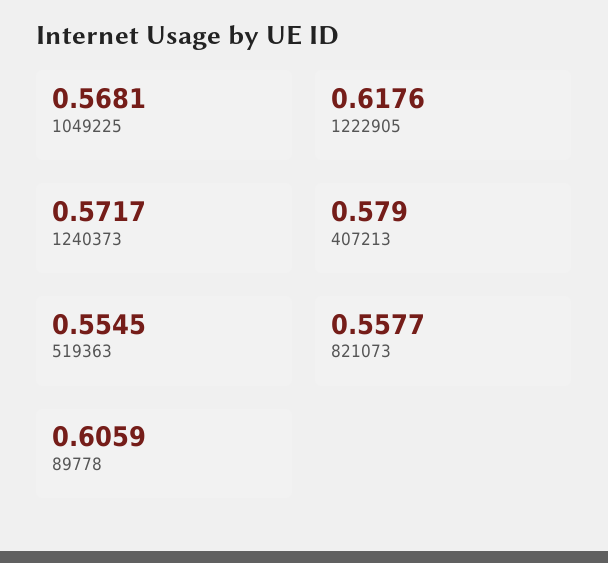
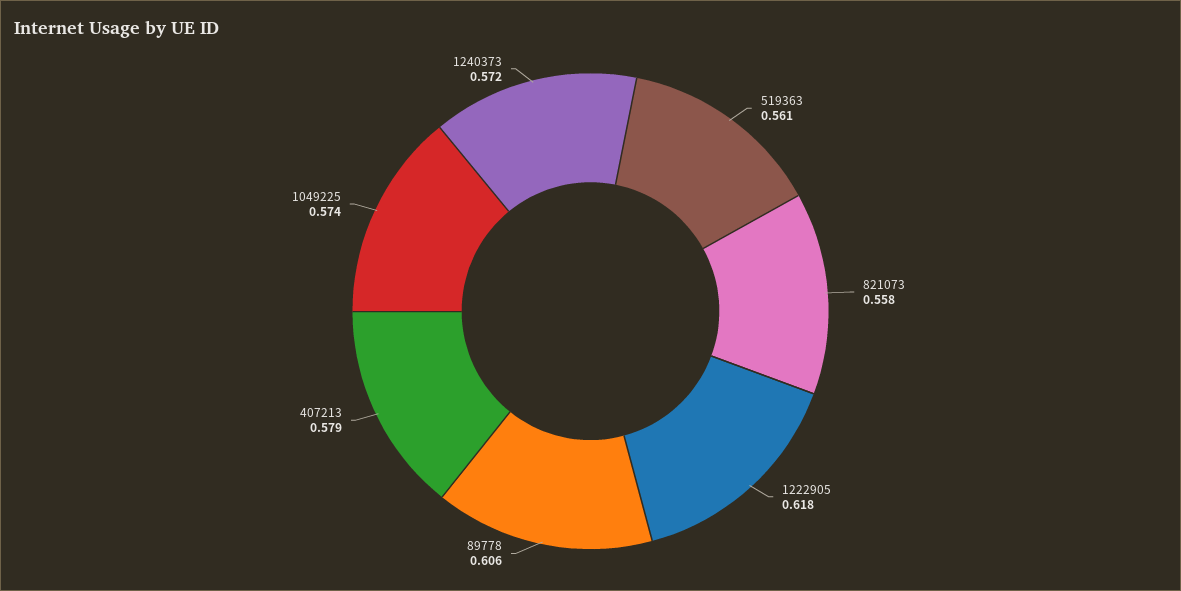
1049225: 0.5681 -> 0.574
519363: 0.5545 -> 0.561

